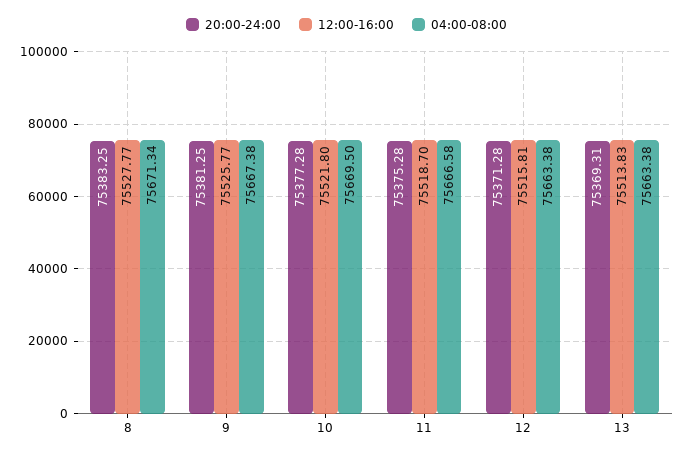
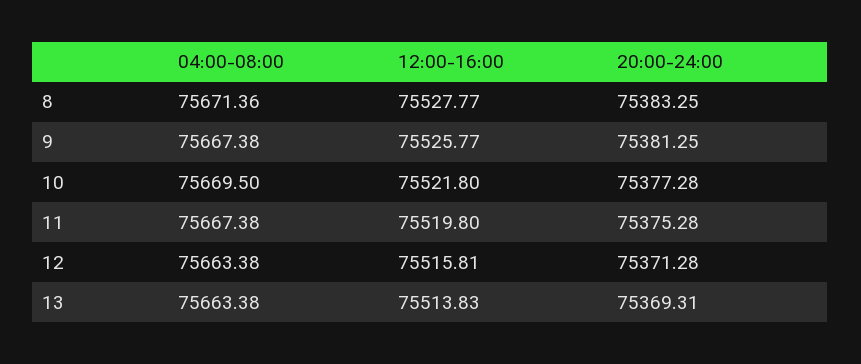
04:00-08:00, 8: 75671.34 -> 75671.36
12:00-16:00, 11: 75518.7 -> 75519.8
04:00-08:00, 11: 75666.58 -> 75667.38

